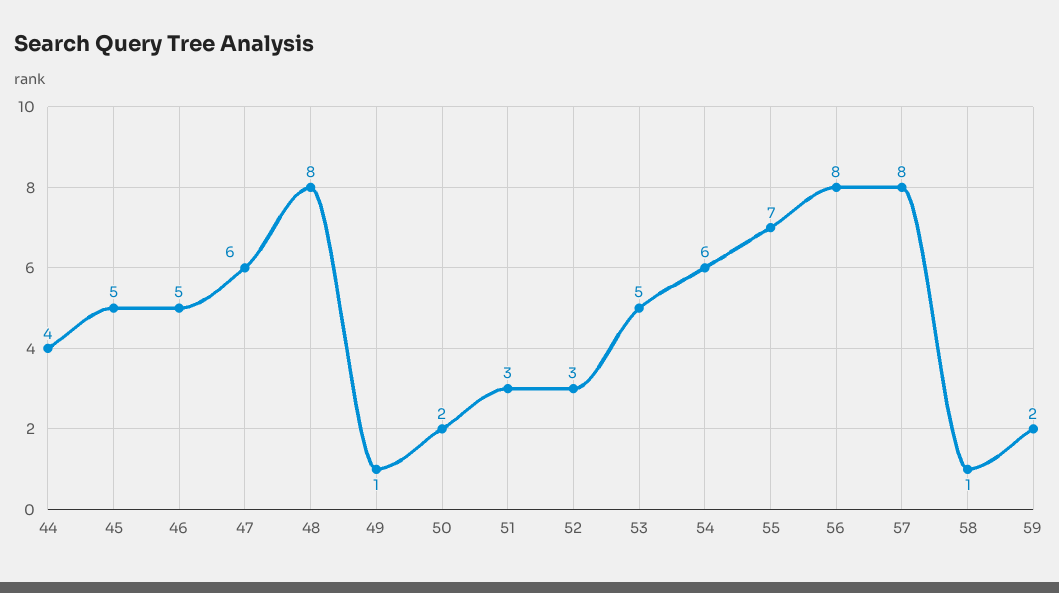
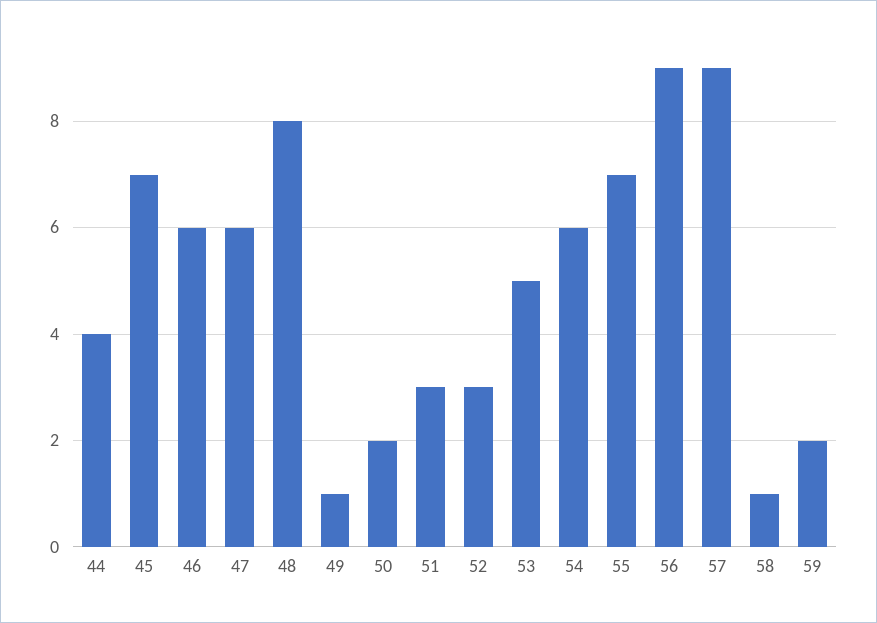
45: 5 -> 7
46: 5 -> 6
56: 8 -> 9
57: 8 -> 9

